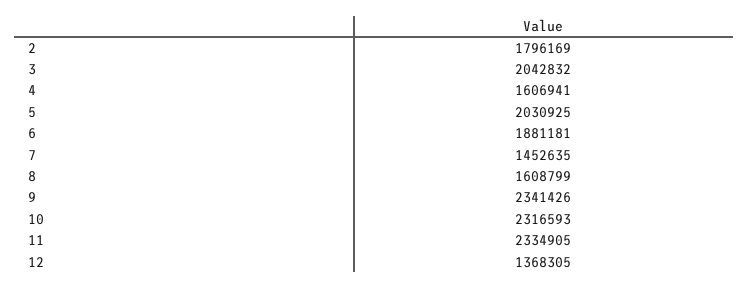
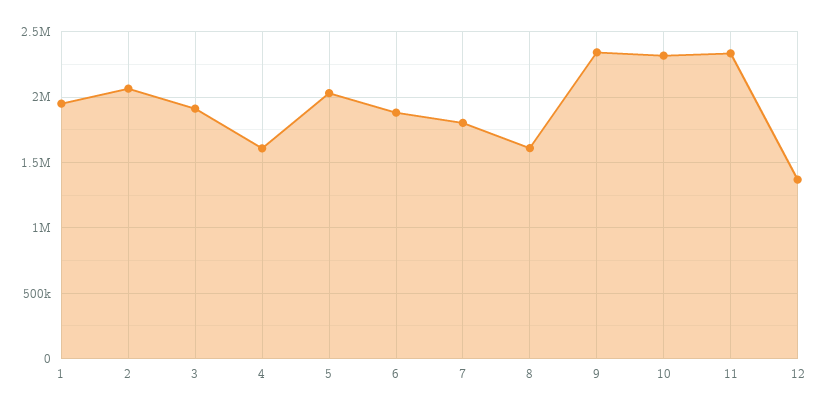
2: 1796169 -> 2050000
3: 2042832 -> 1900000
7: 1452635 -> 1800000
1: none -> 1950000

